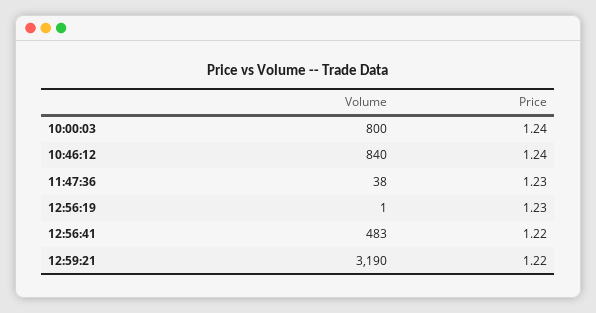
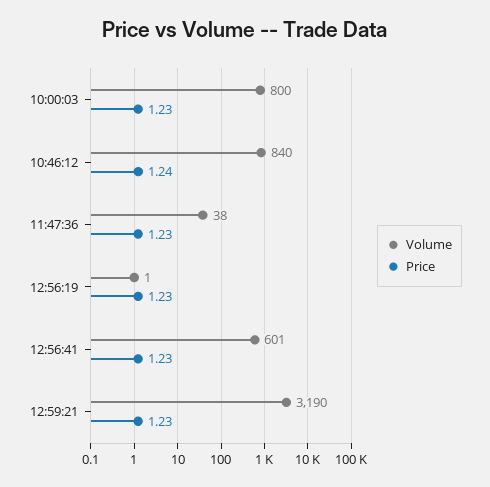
Price, 10:00:03: 1.24 -> 1.23
Volume, 12:56:41: 483 -> 601
Price, 12:56:41: 1.22 -> 1.23
Price, 12:59:21: 1.22 -> 1.23

